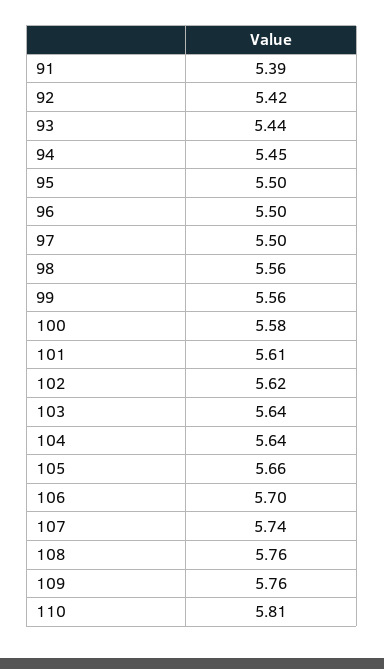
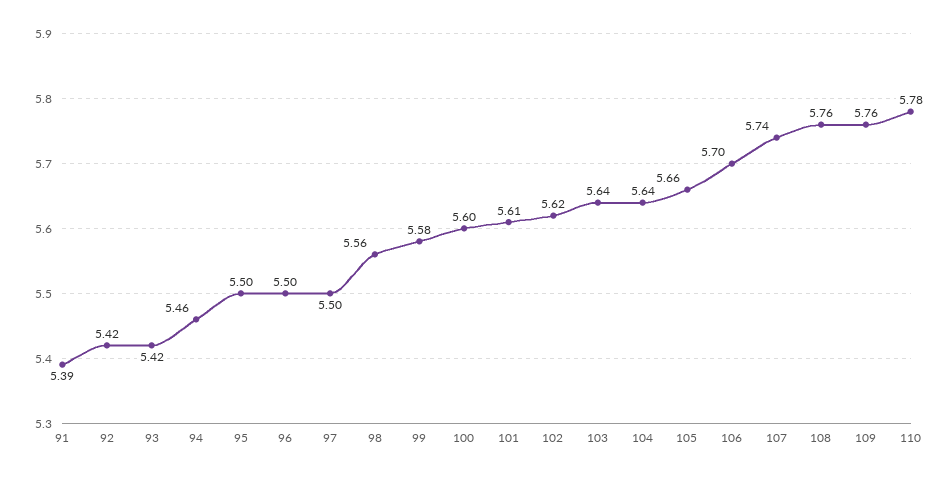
93: 5.44 -> 5.42
94: 5.45 -> 5.46
99: 5.56 -> 5.58
100: 5.58 -> 5.6
110: 5.81 -> 5.78

